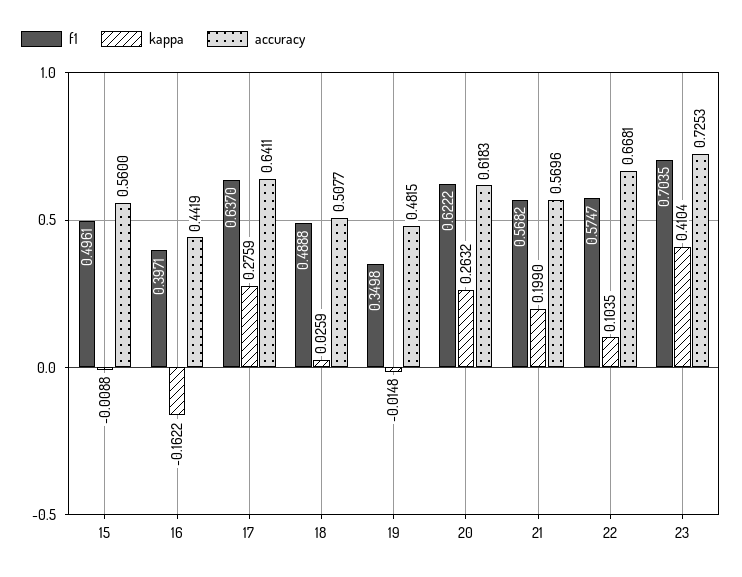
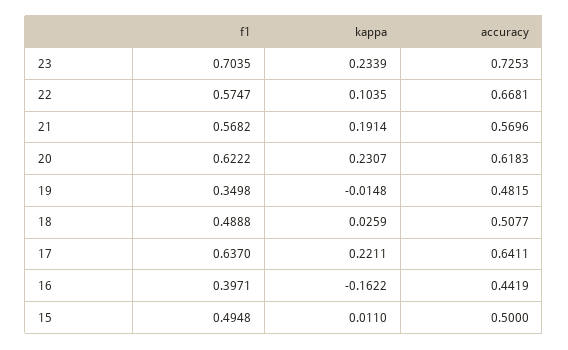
f1, 15: 0.4961 -> 0.4948
kappa, 15: -0.0088 -> 0.011
accuracy, 15: 0.56 -> 0.5
kappa, 17: 0.2759 -> 0.2211
kappa, 20: 0.2632 -> 0.2307
kappa, 21: 0.199 -> 0.1914
kappa, 23: 0.4104 -> 0.2339

